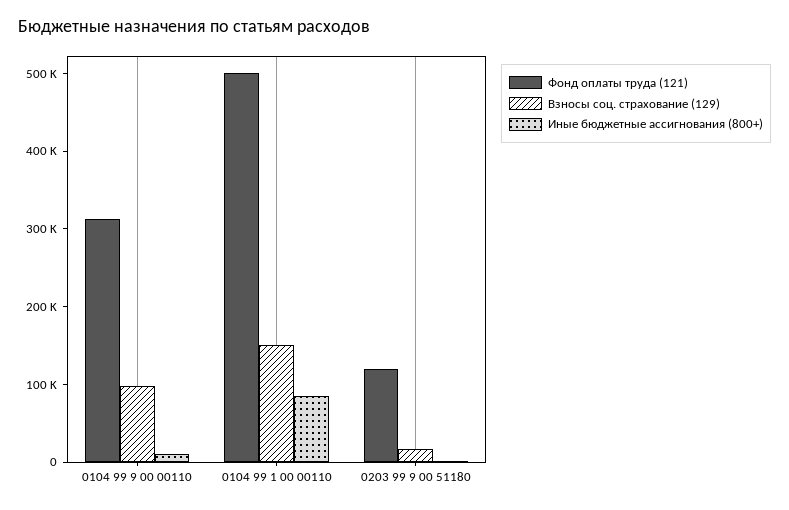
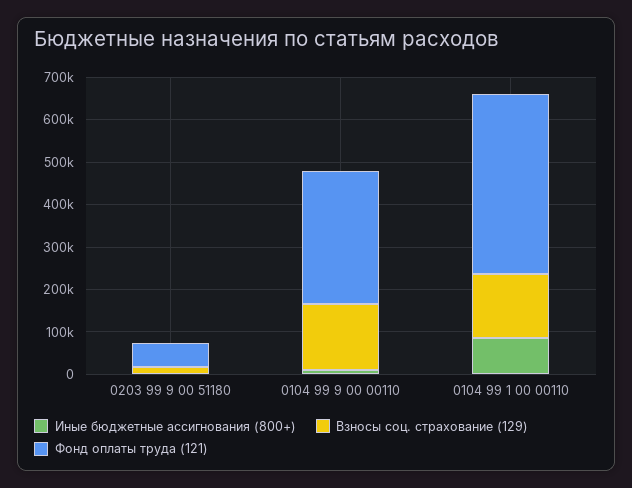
Взносы соц. страхование (129), 0104 99 9 00 00110: 100000 -> 160000
Фонд оплаты труда (121), 0104 99 1 00 00110: 500000 -> 420000
Фонд оплаты труда (121), 0203 99 9 00 51180: 120000 -> 60000

